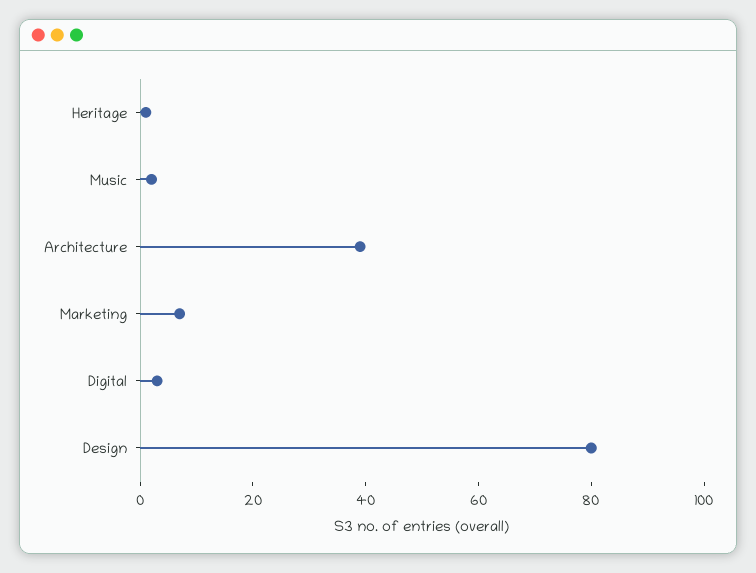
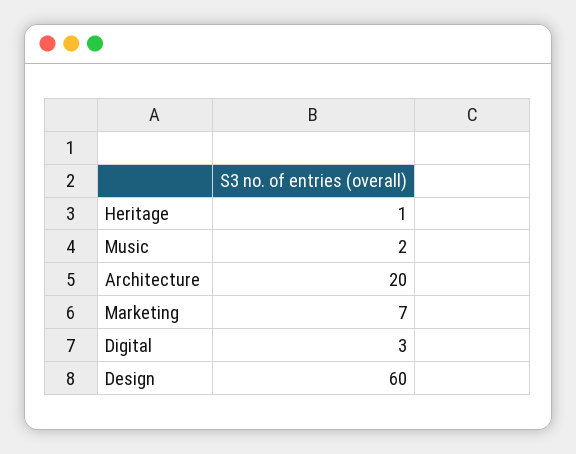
Architecture: 40 -> 20
Design: 80 -> 60

